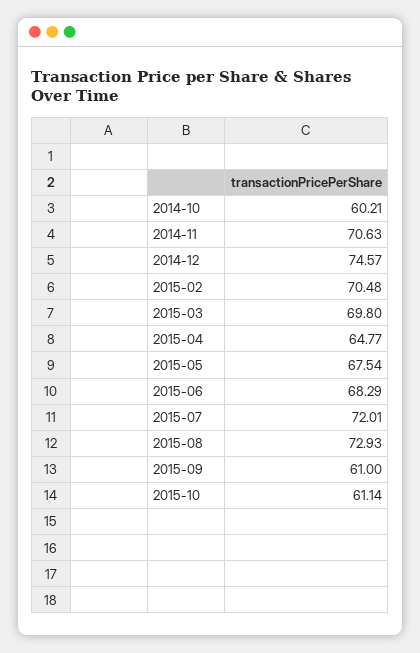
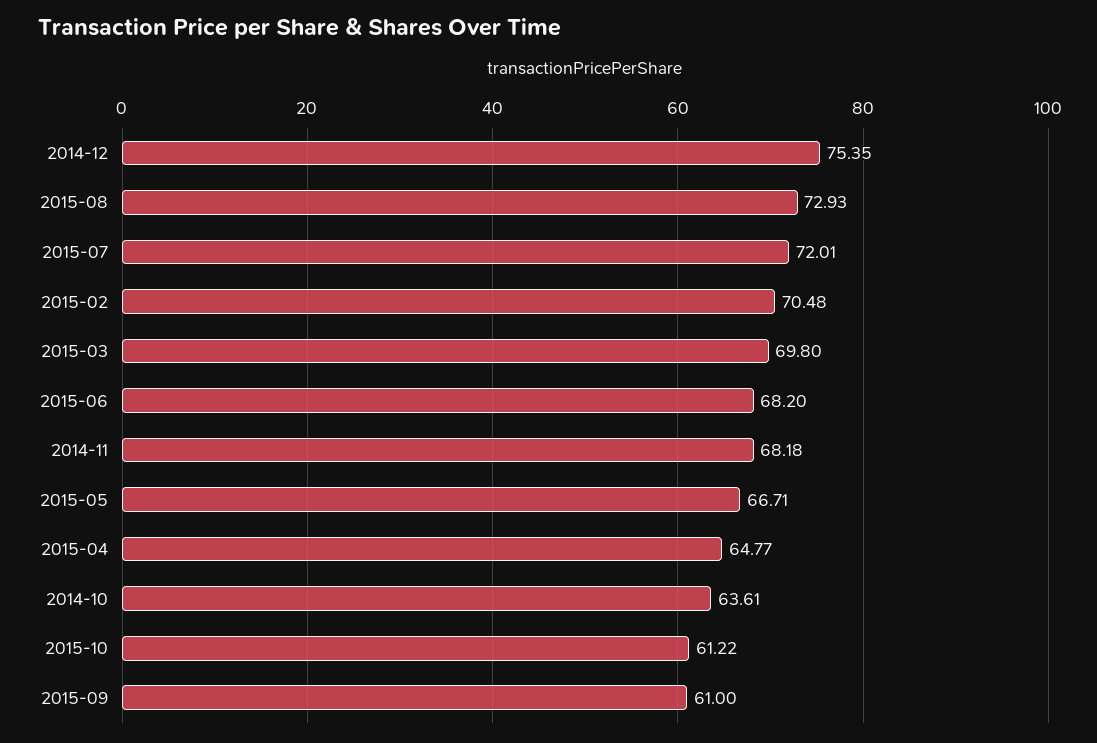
2014-10: 60.21 -> 63.61
2014-11: 70.63 -> 68.18
2014-12: 74.57 -> 75.35
2015-05: 67.54 -> 66.71
2015-06: 68.29 -> 68.2
2015-10: 61.14 -> 61.22

